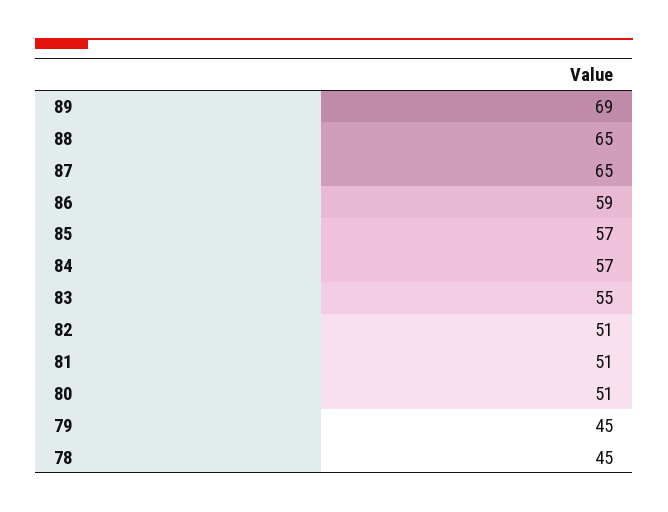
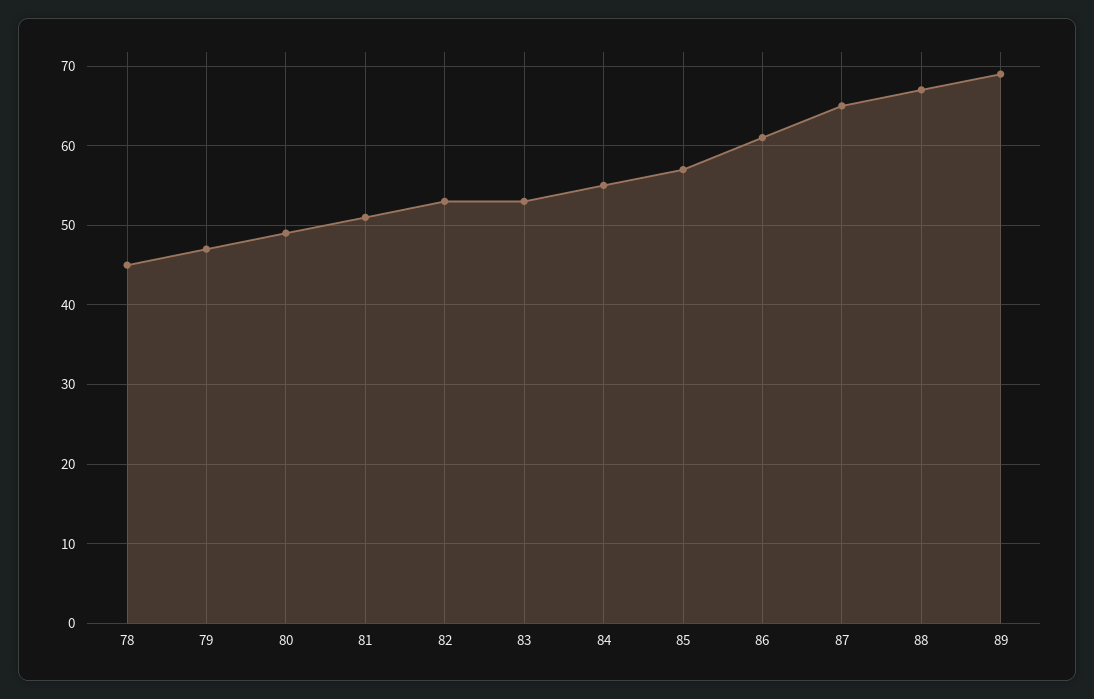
88: 65 -> 67
86: 59 -> 61
84: 57 -> 55
83: 55 -> 53
82: 51 -> 53
80: 51 -> 49
79: 45 -> 47

